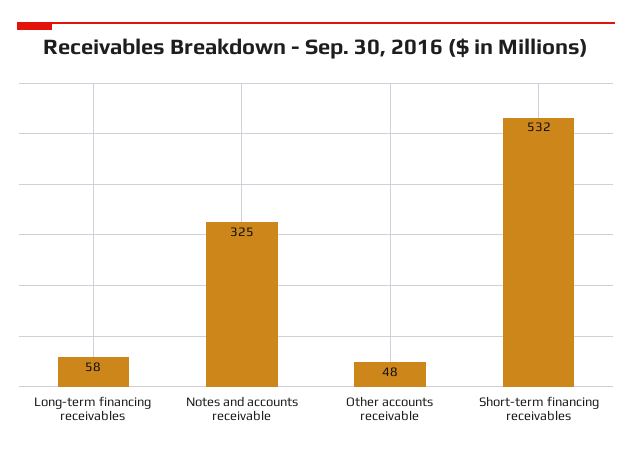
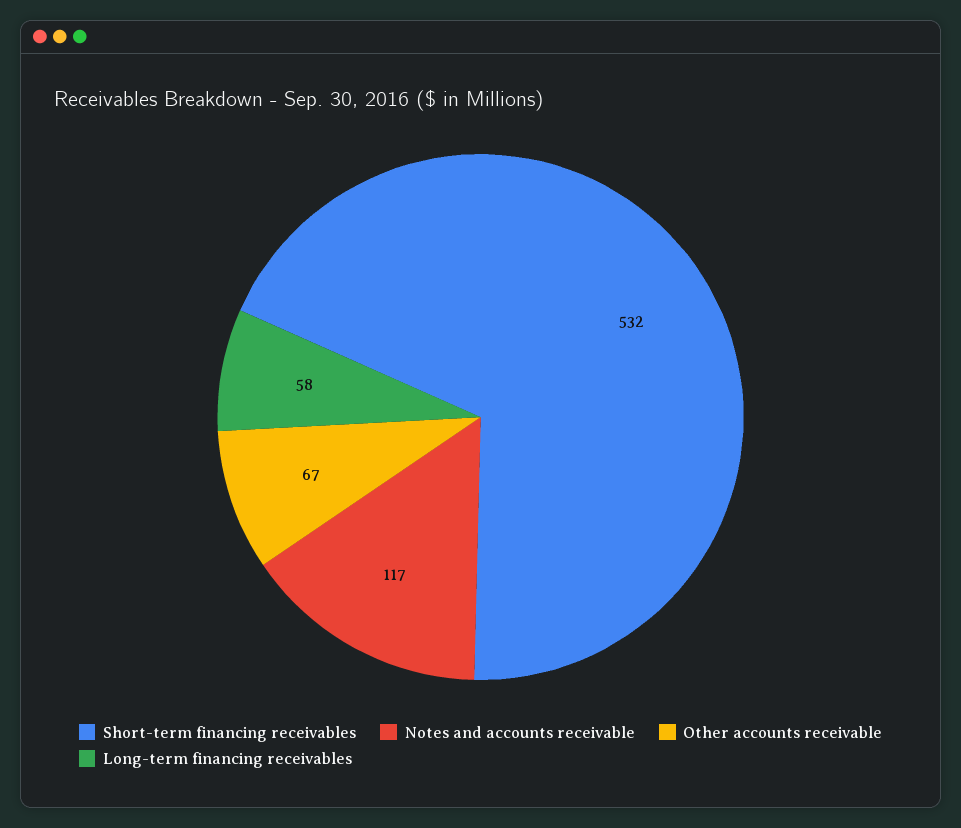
Notes and accounts receivable: 325 -> 117
Other accounts receivable: 48 -> 67

